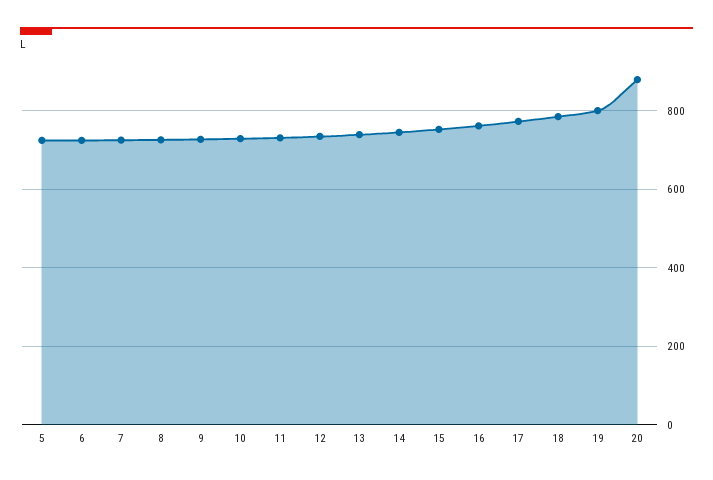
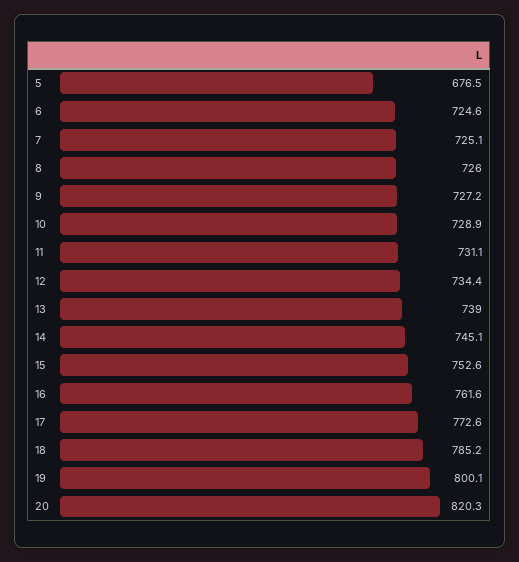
5: 720 -> 676.5
20: 880 -> 820.3

